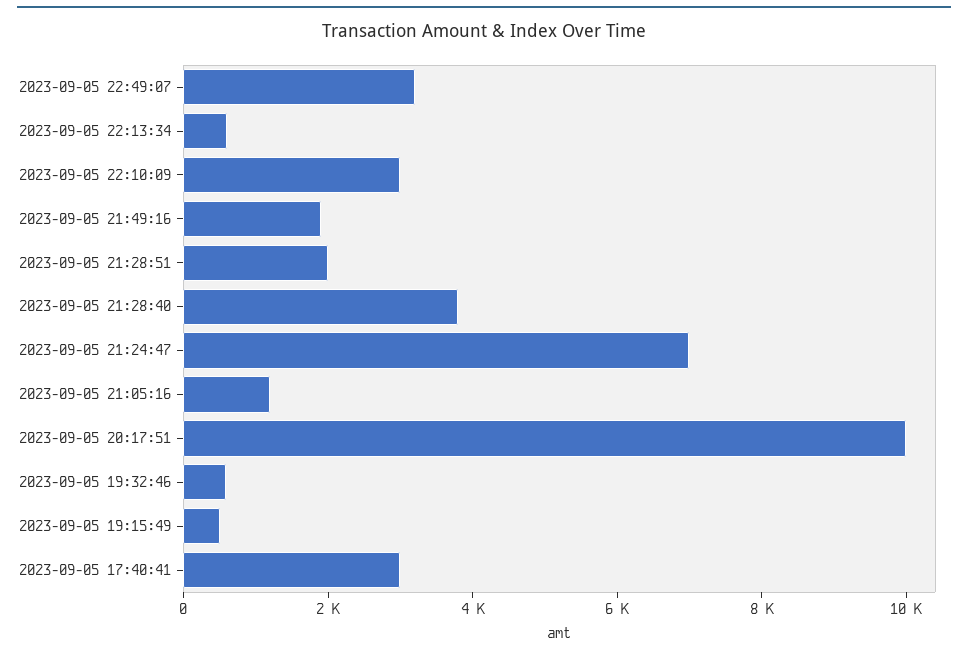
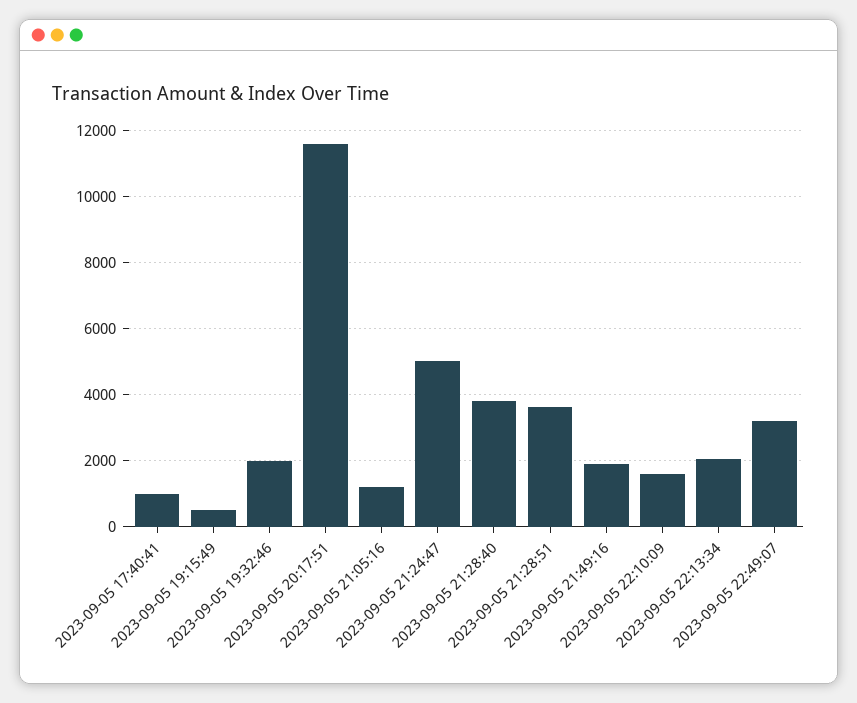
2023-09-05 22:13:34: 500 -> 2000
2023-09-05 22:10:09: 3000 -> 1600
2023-09-05 21:28:51: 2000 -> 3600
2023-09-05 21:24:47: 7000 -> 5000
2023-09-05 20:17:51: 10000 -> 11600
2023-09-05 19:32:46: 500 -> 2000
2023-09-05 17:40:41: 3000 -> 1000

